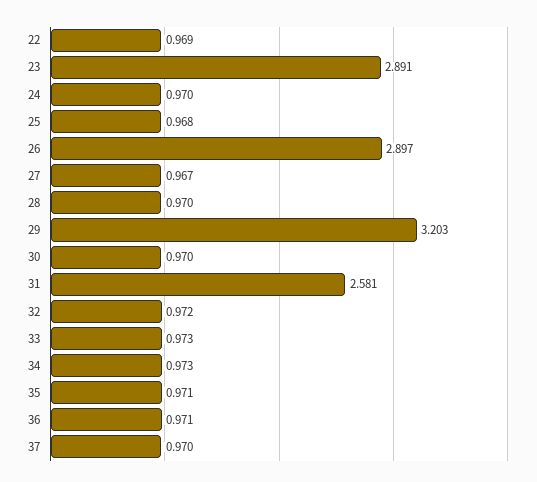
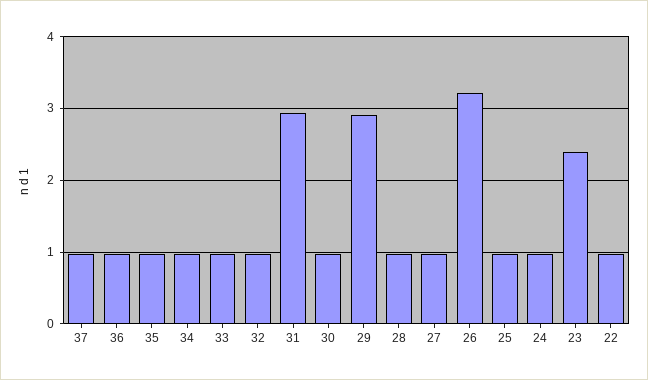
23: 2.891 -> 2.4
26: 2.897 -> 3.2
29: 3.203 -> 2.9
31: 2.581 -> 2.9

